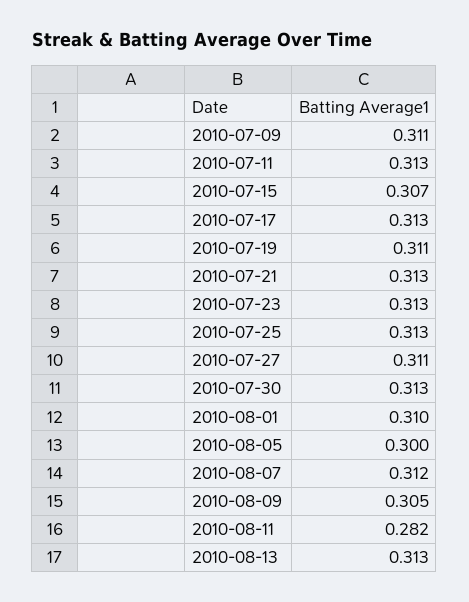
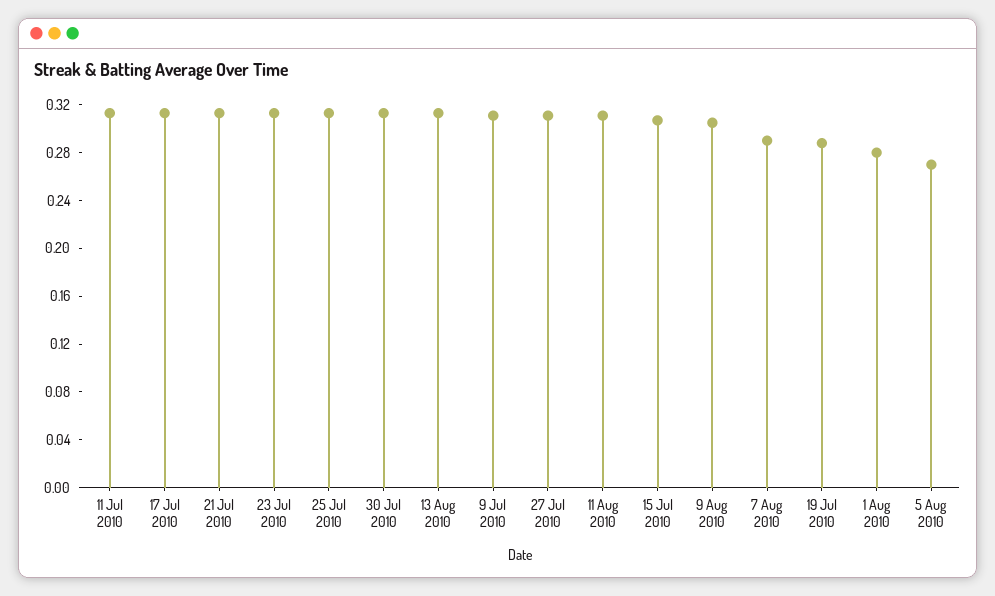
2010-07-19: 0.311 -> 0.29
2010-08-01: 0.31 -> 0.28
2010-08-05: 0.3 -> 0.27
2010-08-07: 0.312 -> 0.29
2010-08-11: 0.282 -> 0.31

